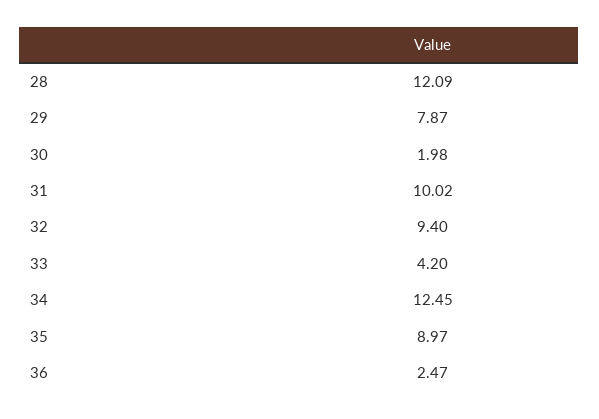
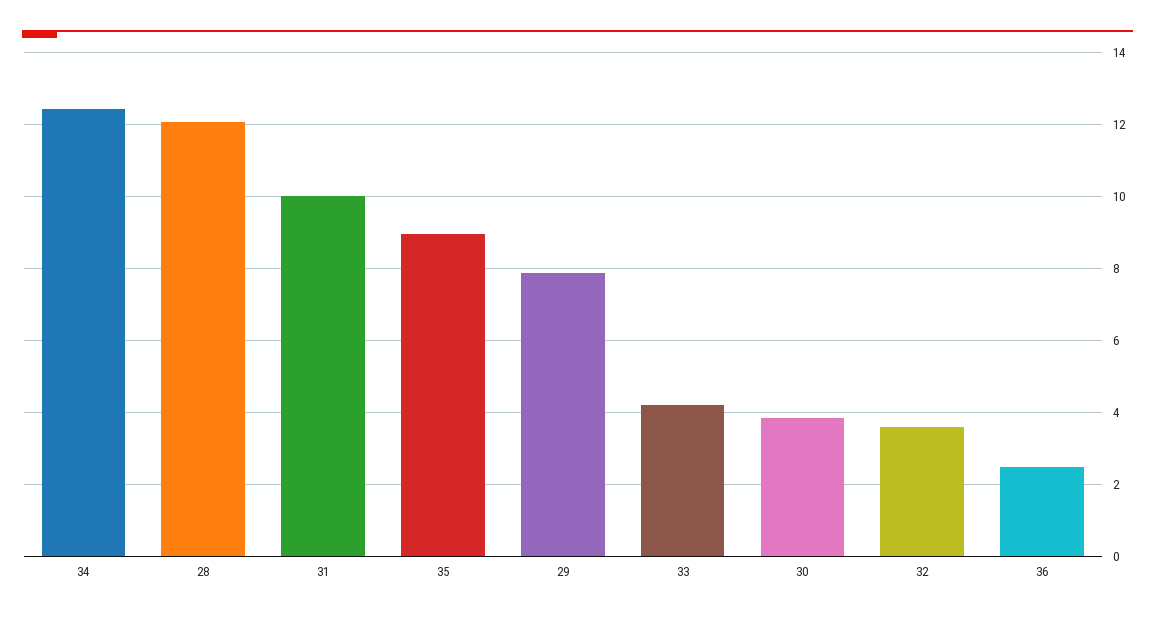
30: 1.98 -> 3.8
32: 9.4 -> 3.6

